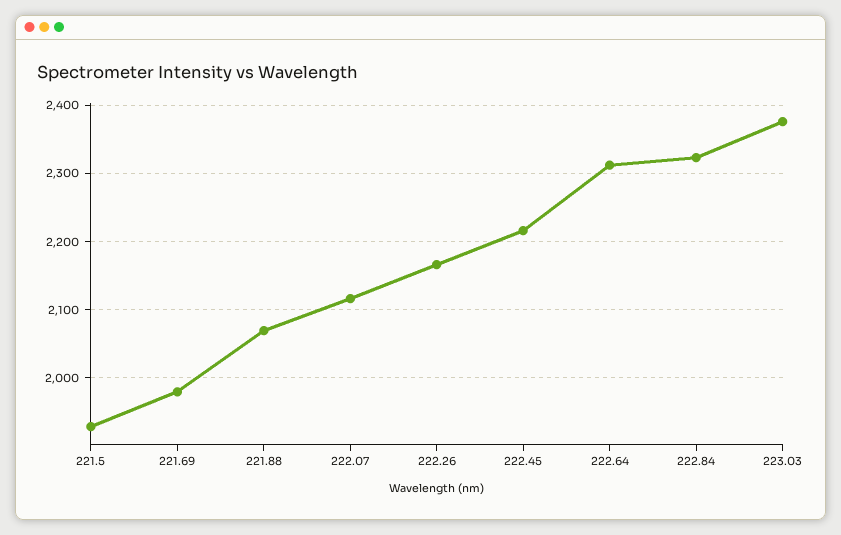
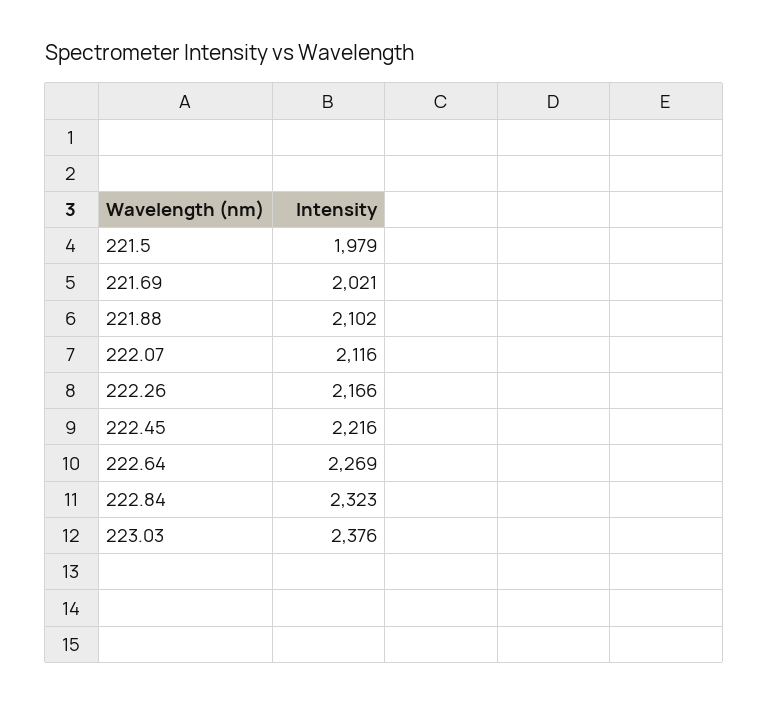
221.5: 1930 -> 1979
221.69: 1980 -> 2021
221.88: 2070 -> 2102
222.64: 2310 -> 2269

